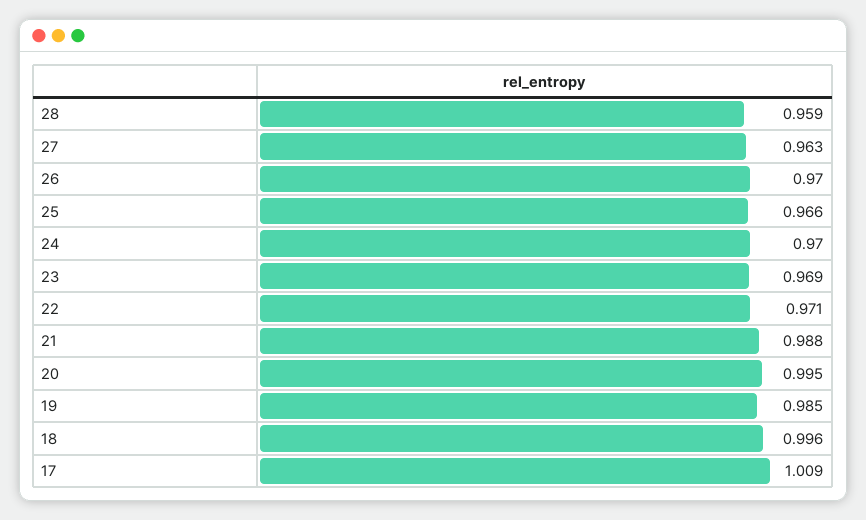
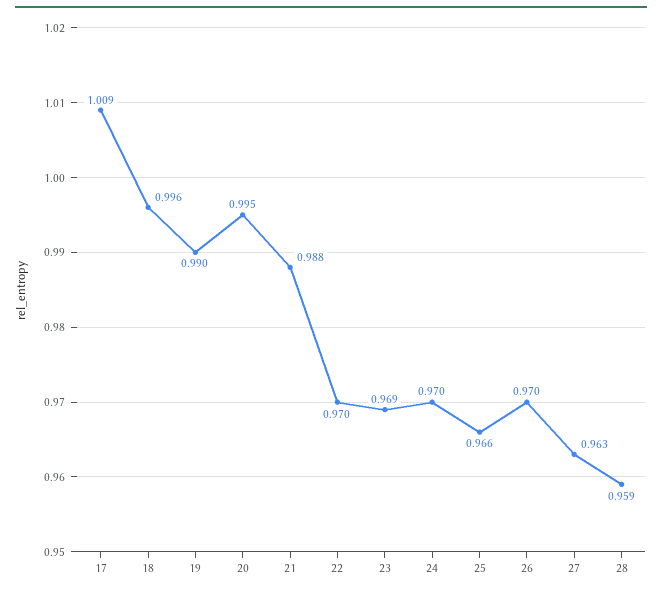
22: 0.971 -> 0.97
19: 0.985 -> 0.99

